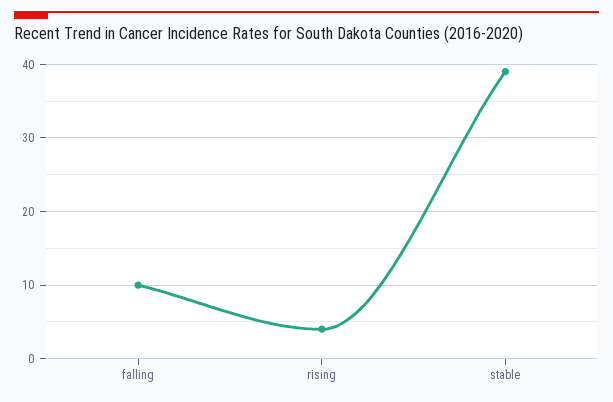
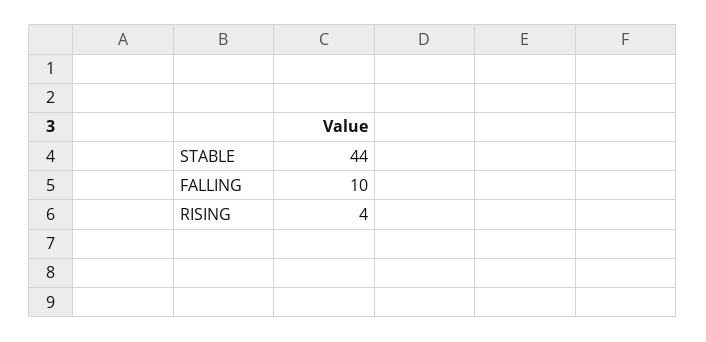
stable: 39 -> 44

